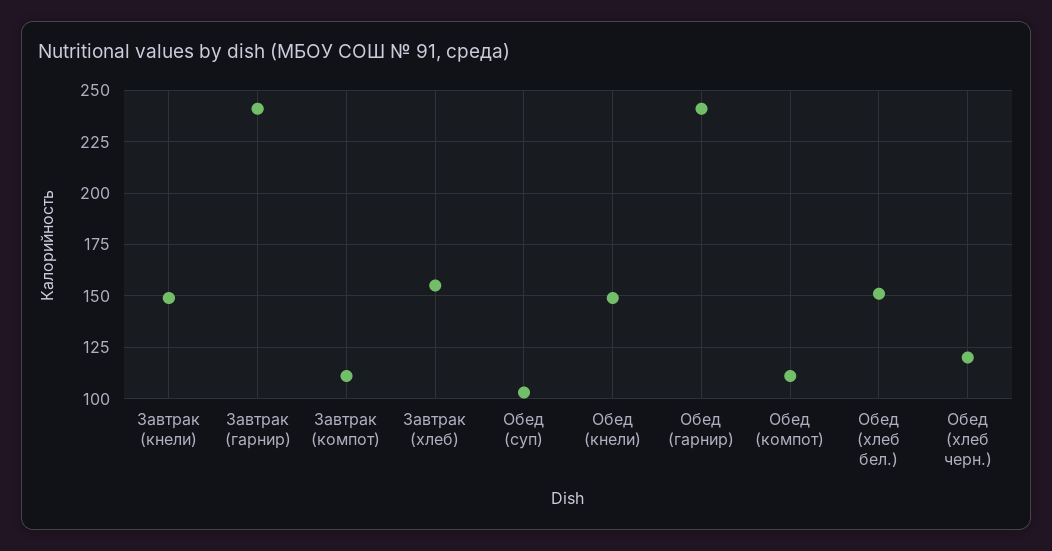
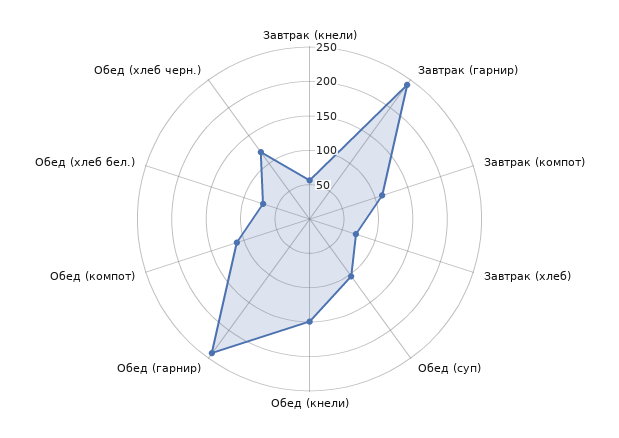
Завтрак (кнели): 150 -> 50
Завтрак (хлеб): 155 -> 75
Обед (хлеб бел.): 150 -> 75

